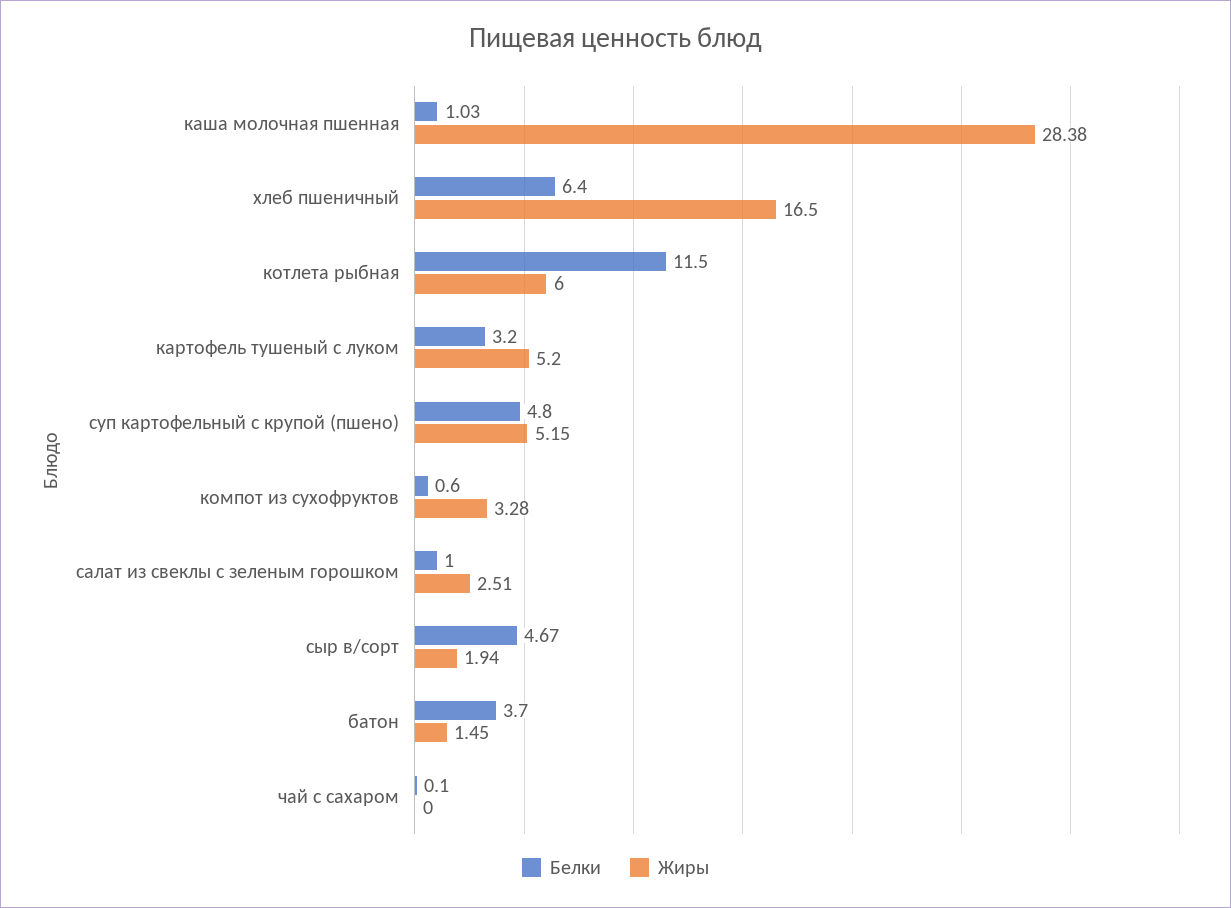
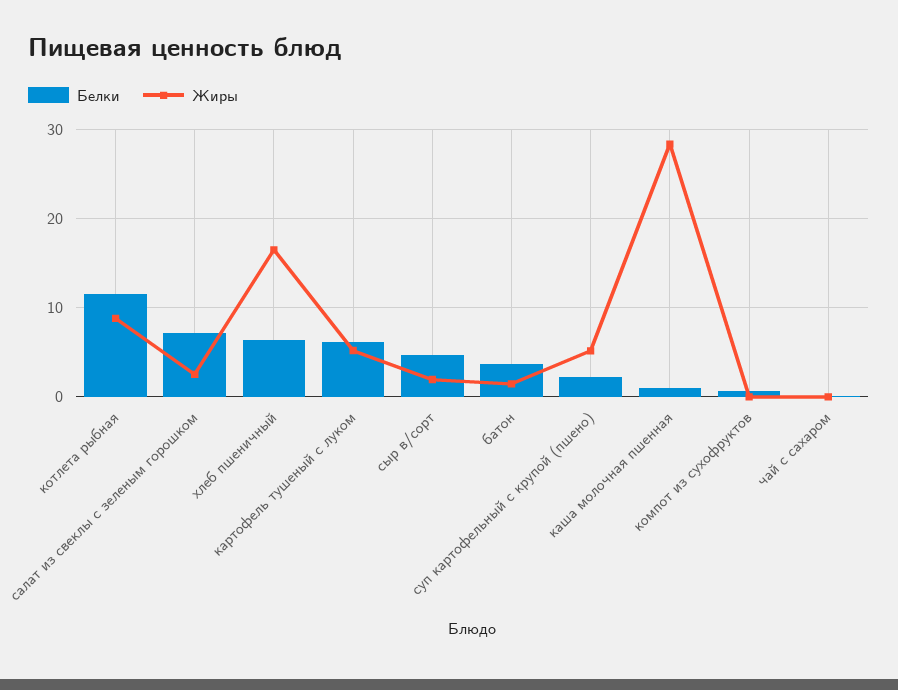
Жиры, котлета рыбная: 6 -> 9
Белки, картофель тушеный с луком: 3.2 -> 6
Белки, суп картофельный с крупой (пшено): 4.8 -> 2
Жиры, компот из сухофруктов: 3.28 -> 0
Белки, салат из свеклы с зеленым горошком: 1 -> 7

